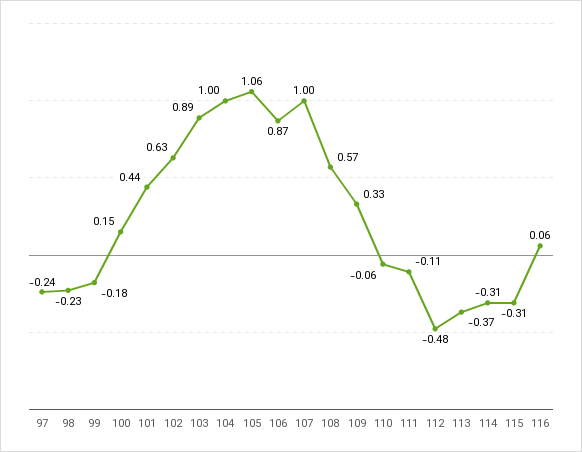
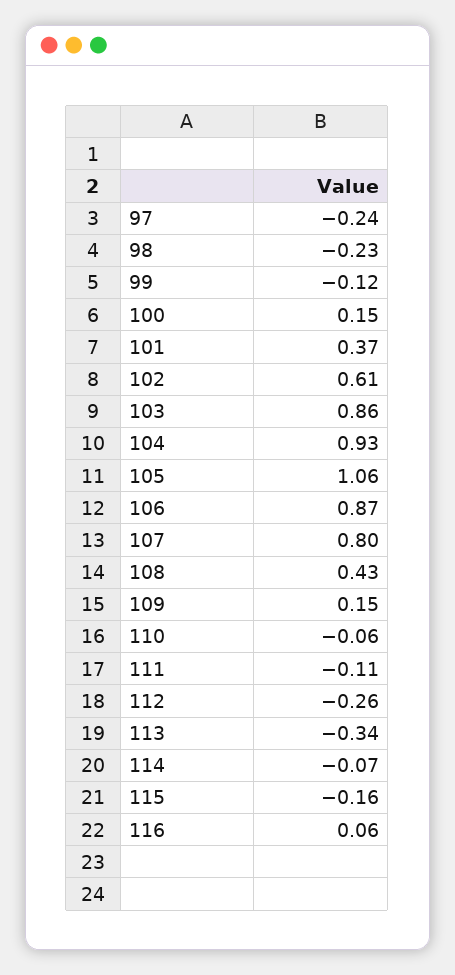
99: -0.18 -> -0.12
101: 0.44 -> 0.37
102: 0.63 -> 0.61
103: 0.89 -> 0.86
104: 1 -> 0.93
107: 1 -> 0.8
108: 0.57 -> 0.43
109: 0.33 -> 0.15
112: -0.48 -> -0.26
113: -0.37 -> -0.34
114: -0.31 -> -0.07
115: -0.31 -> -0.16

